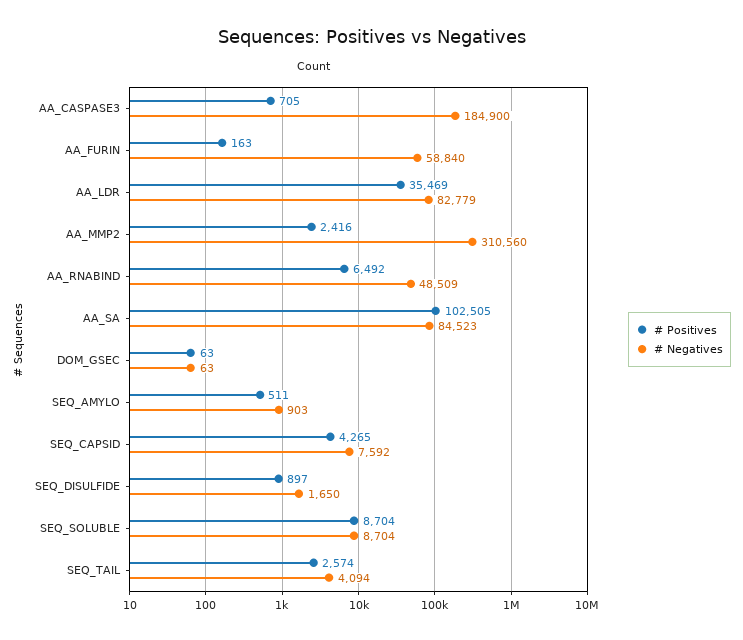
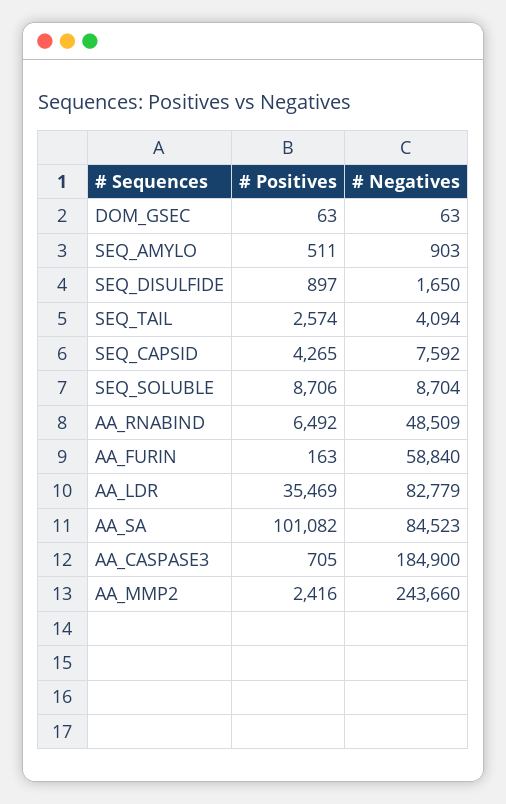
# Negatives, AA_MMP2: 310560 -> 243660
# Positives, AA_SA: 102505 -> 101082
# Positives, SEQ_SOLUBLE: 8704 -> 8706

